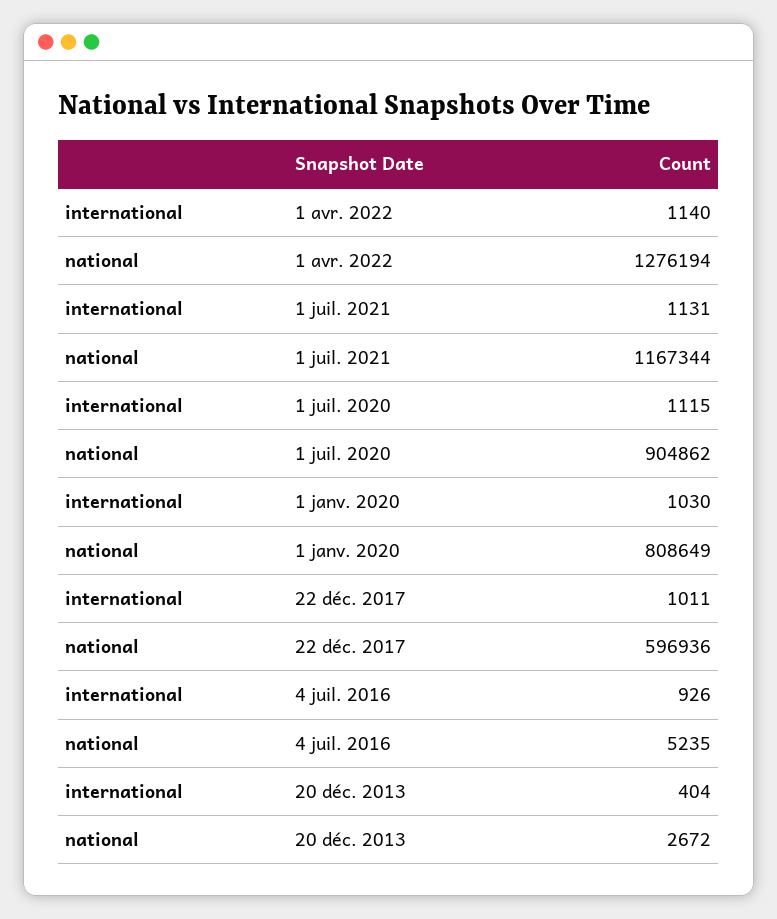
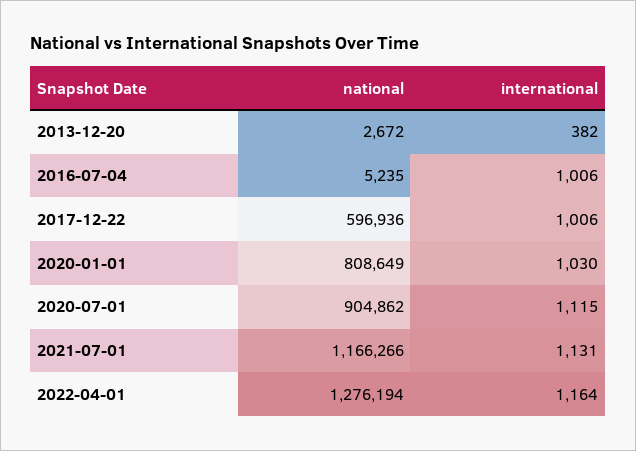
international, 1 avr. 2022: 1140 -> 1164
national, 1 juil. 2021: 1167344 -> 1166266
international, 22 déc. 2017: 1011 -> 1006
international, 4 juil. 2016: 926 -> 1006
international, 20 déc. 2013: 404 -> 382

